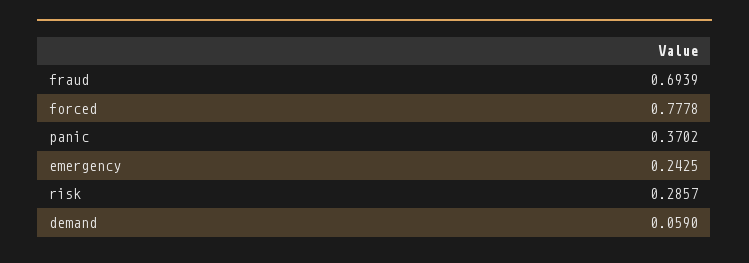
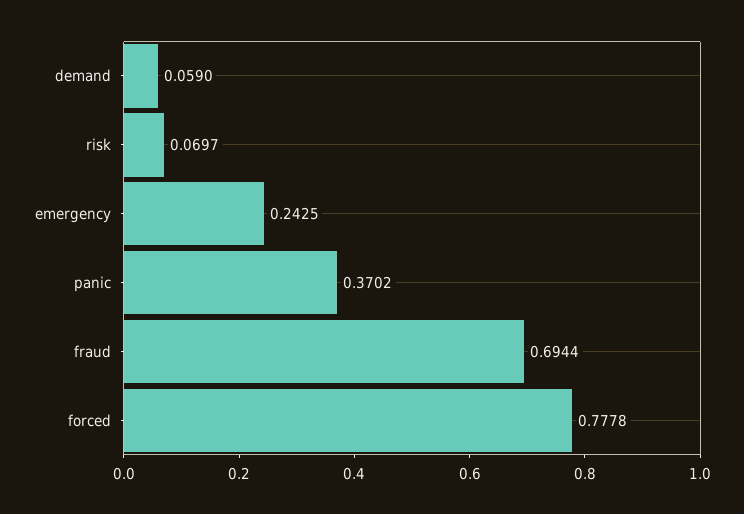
fraud: 0.6939 -> 0.6944
risk: 0.2857 -> 0.0697

